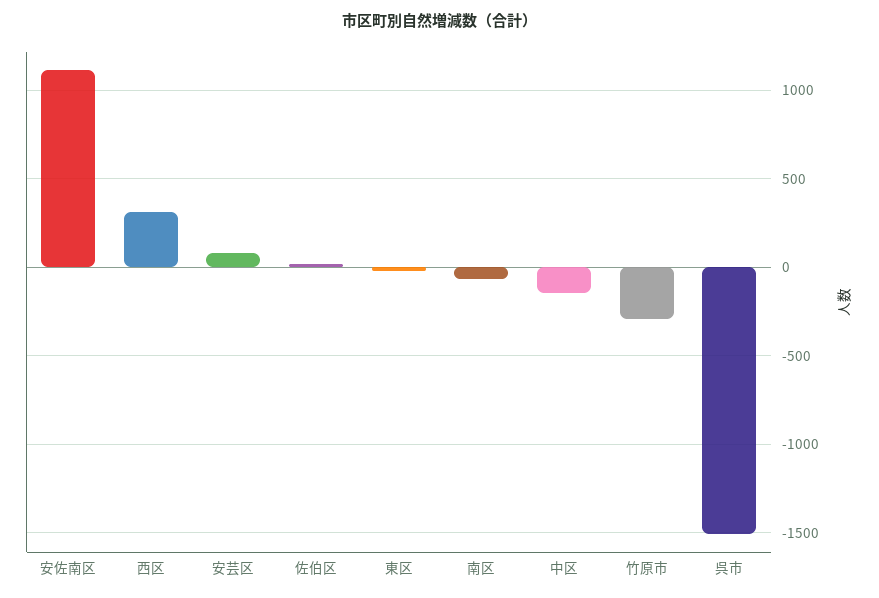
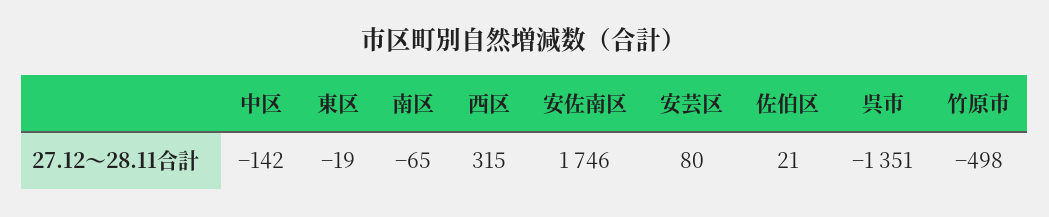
安佐南区: 1100 -> 1746
竹原市: -300 -> -498
呉市: -1500 -> -1351

